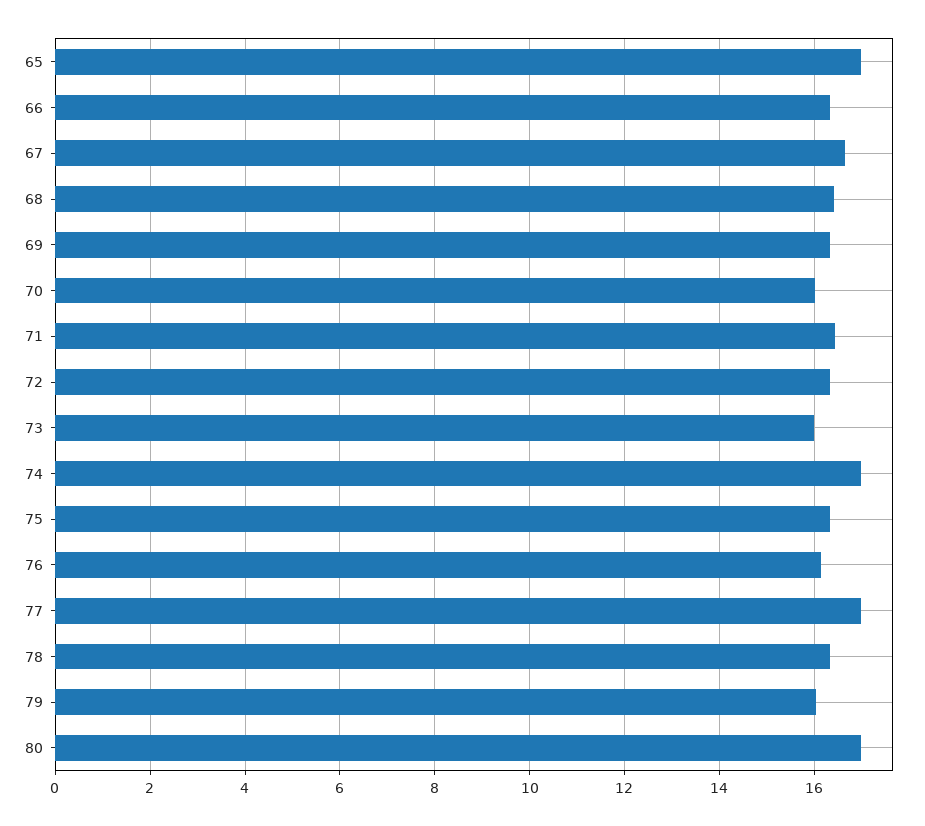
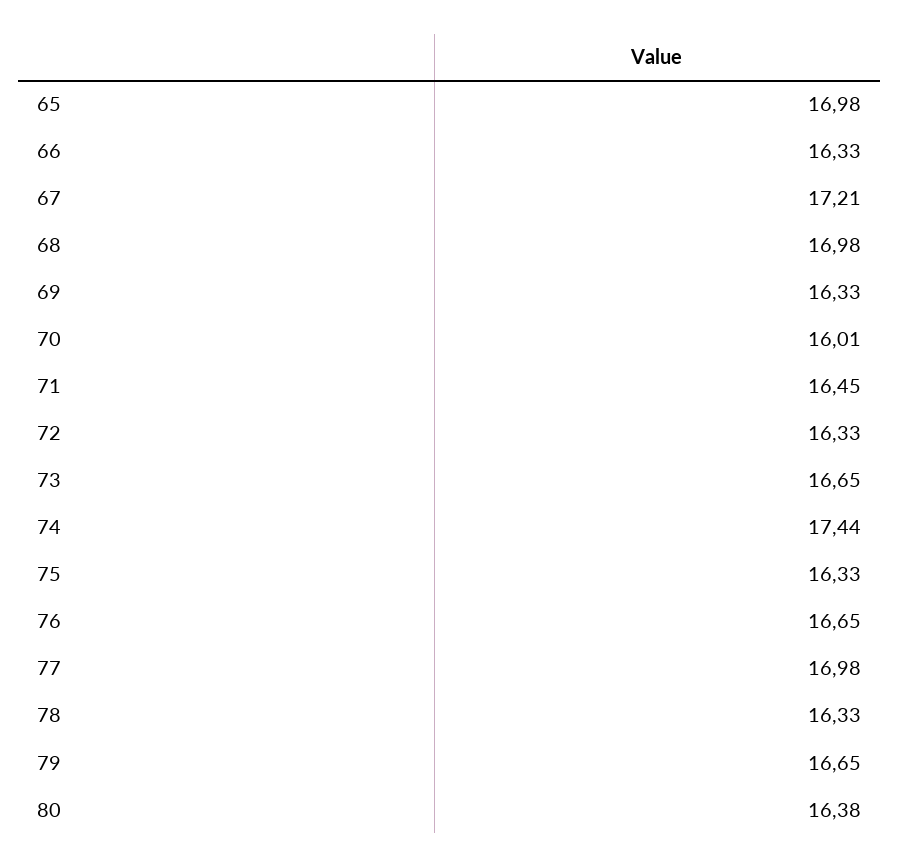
67: 16.6 -> 17.21
68: 16.4 -> 16.98
73: 16 -> 16.65
74: 17 -> 17.44
76: 16.2 -> 16.65
79: 16 -> 16.65
80: 17 -> 16.38

